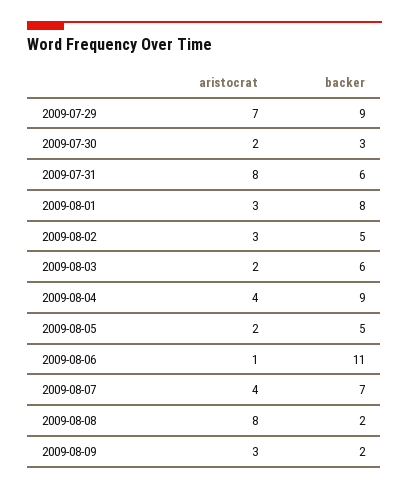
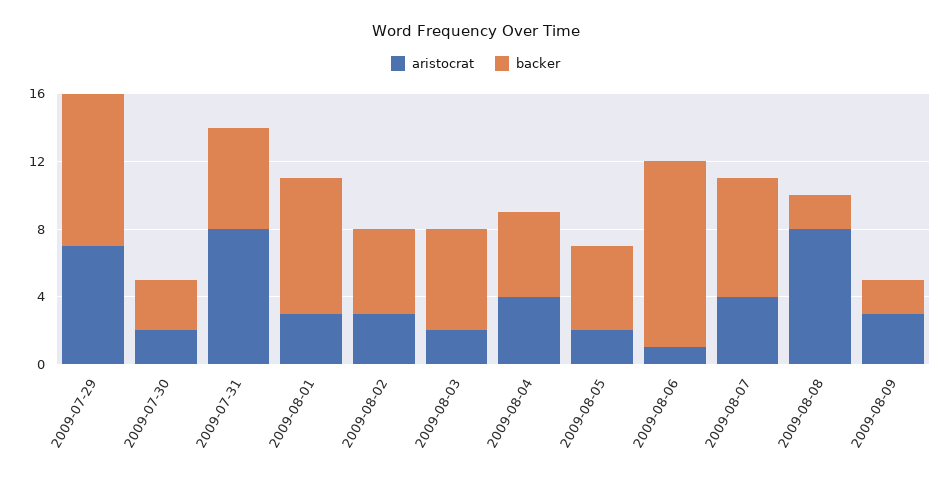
backer, 2009-08-04: 9 -> 5

